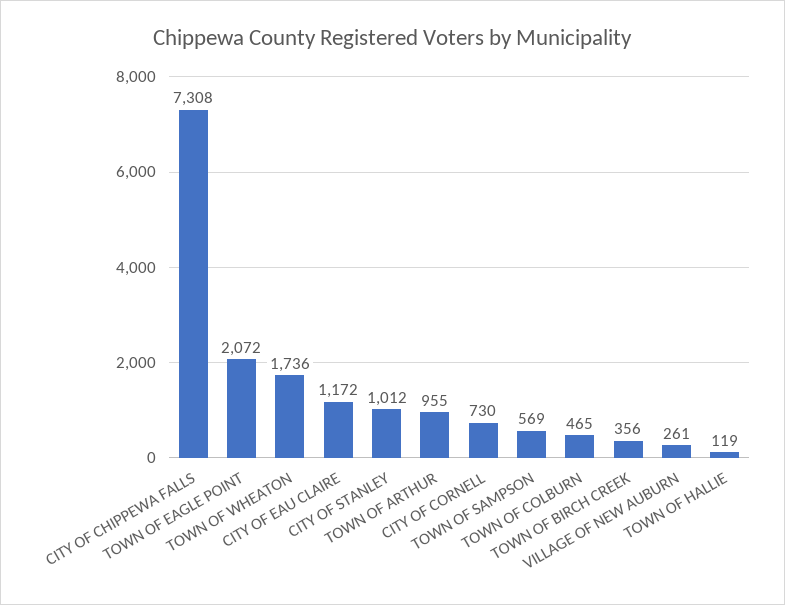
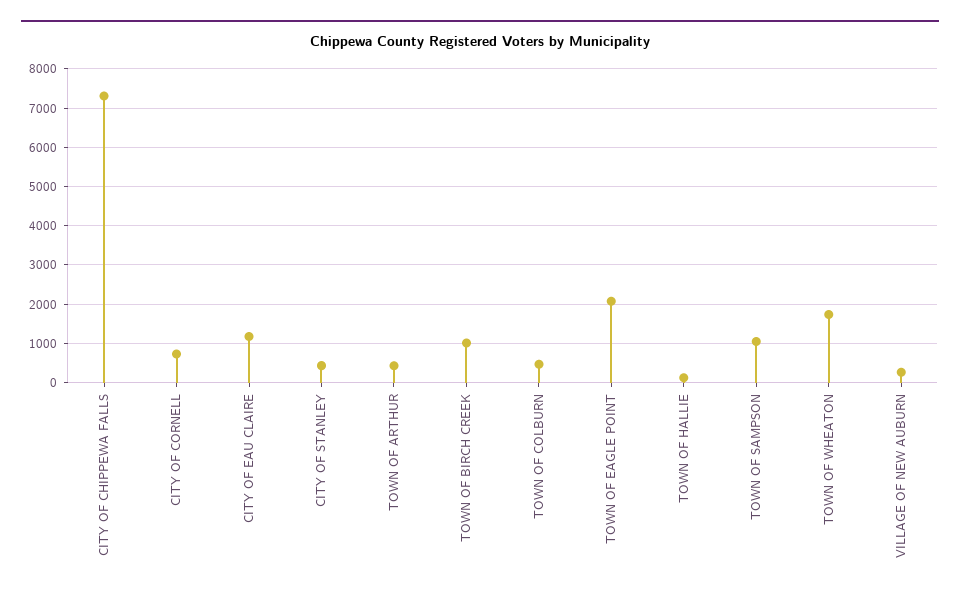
CITY OF STANLEY: 1012 -> 400
TOWN OF ARTHUR: 955 -> 400
TOWN OF SAMPSON: 569 -> 1000
TOWN OF BIRCH CREEK: 356 -> 1000

